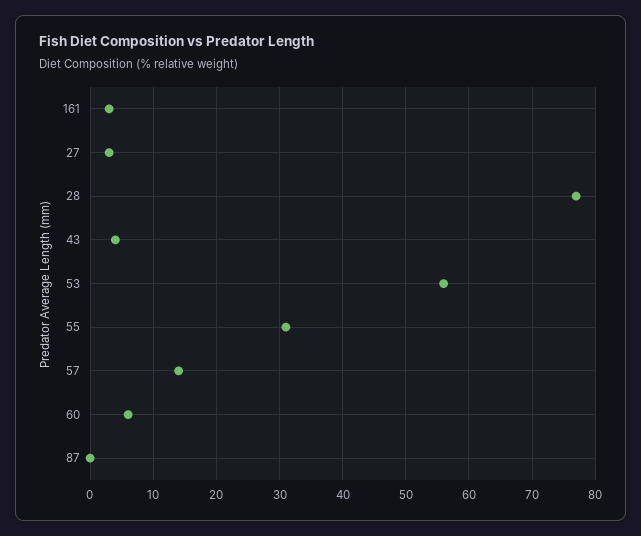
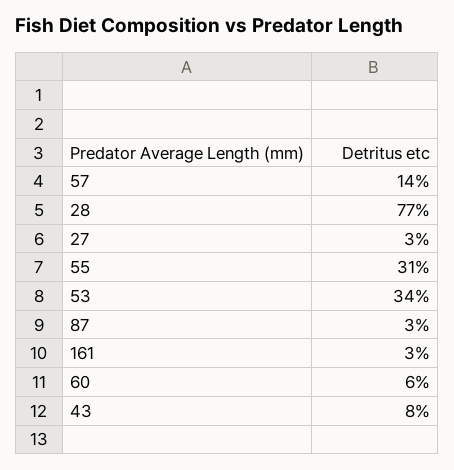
43: 4 -> 8
53: 56 -> 34
87: 0 -> 3

